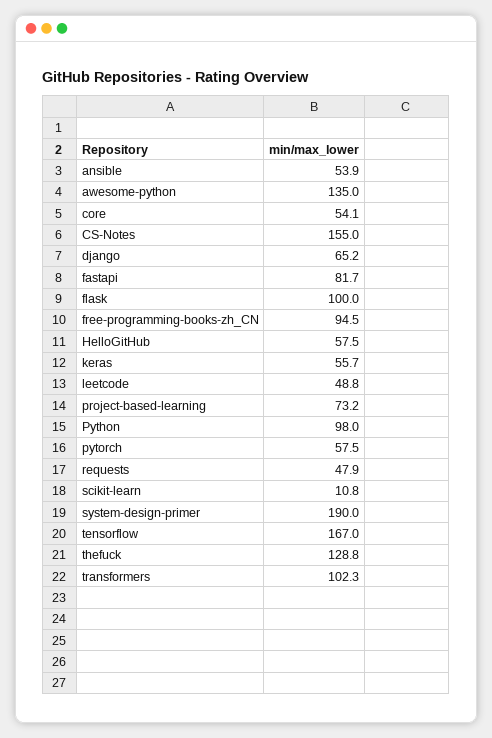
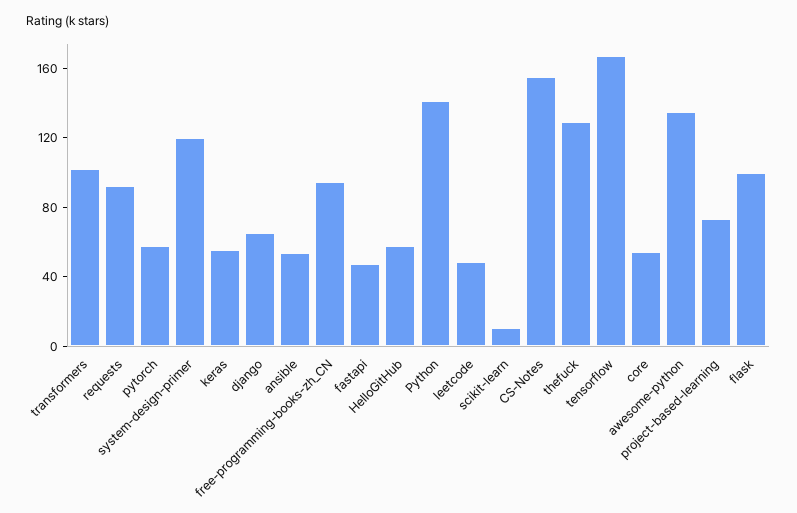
fastapi: 81.7 -> 50
Python: 98 -> 140
requests: 47.9 -> 90
system-design-primer: 190 -> 120

